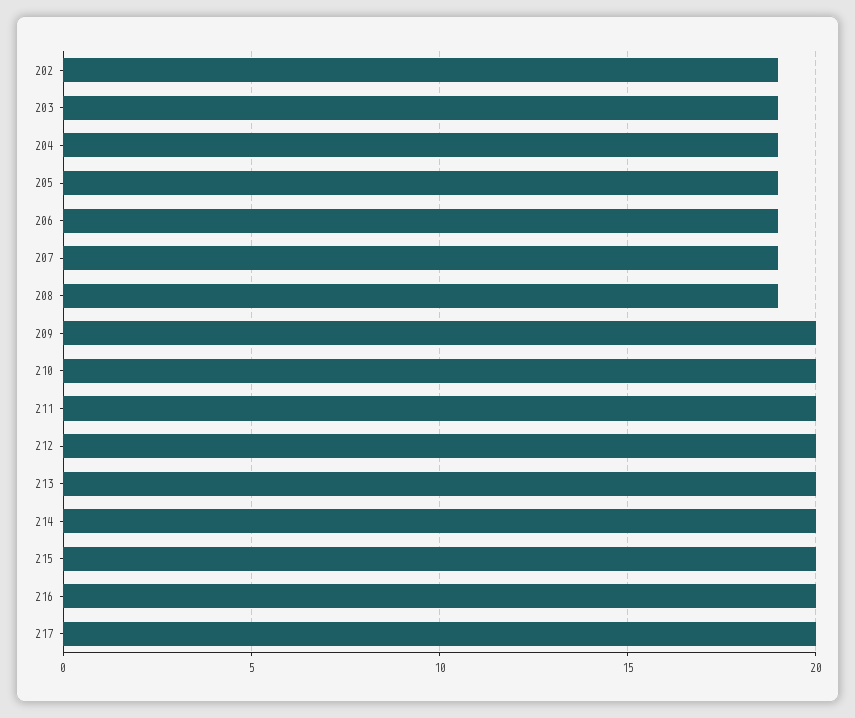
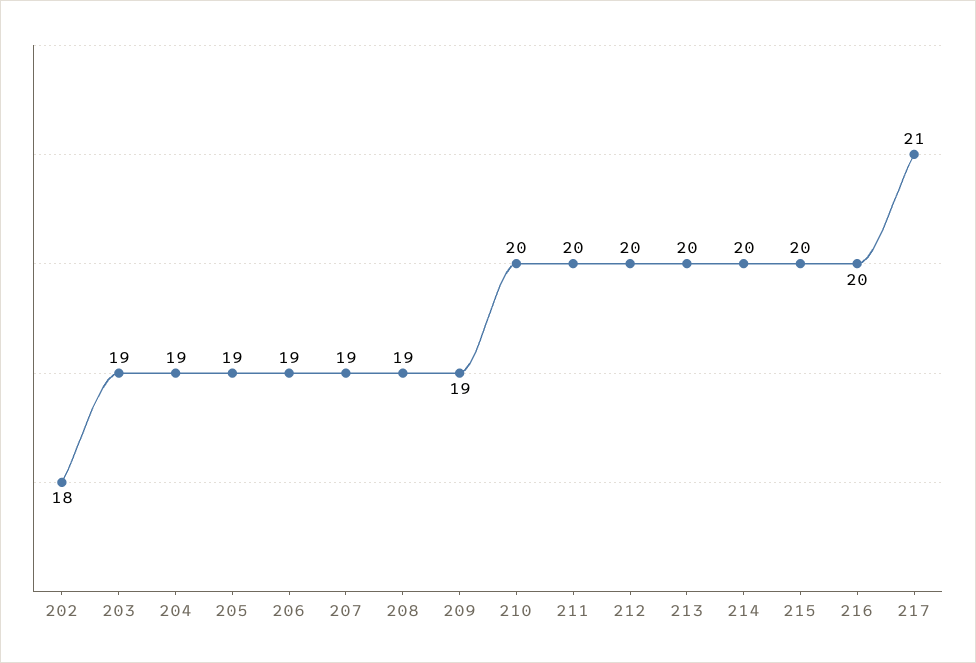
202: 19 -> 18
209: 20 -> 19
217: 20 -> 21

